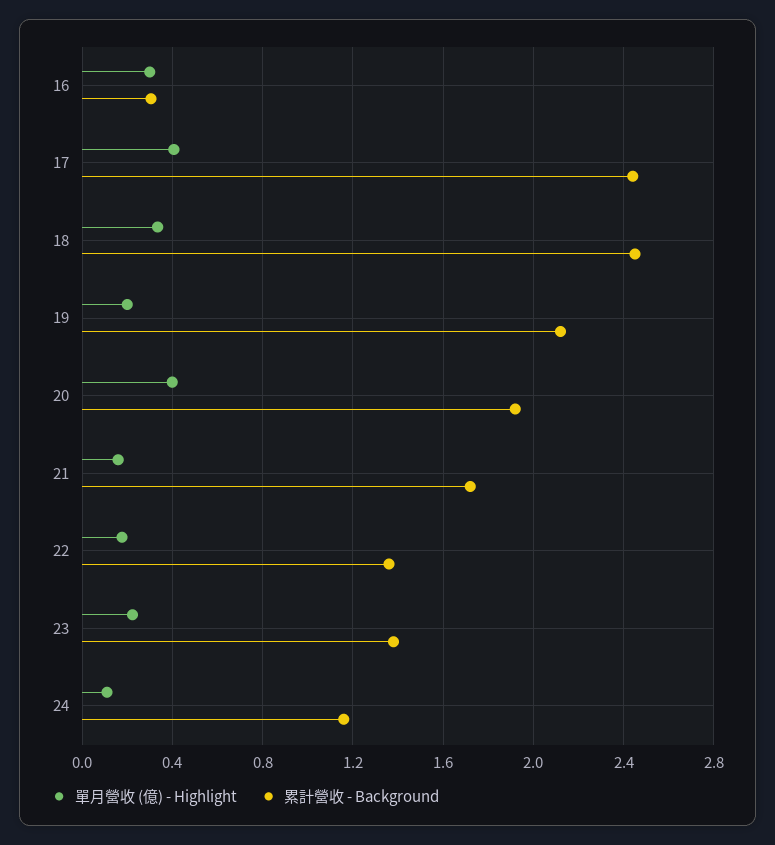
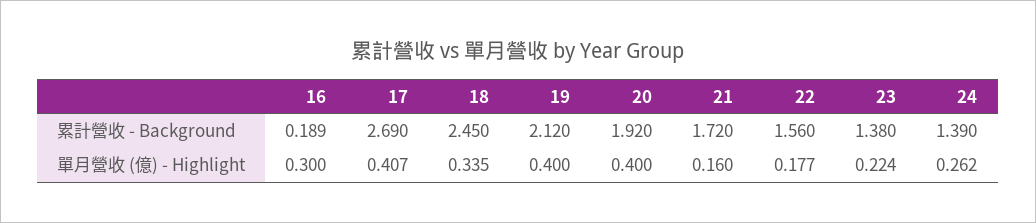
累計營收 - Background, 16: 0.3 -> 0.189
累計營收 - Background, 17: 2.45 -> 2.69
單月營收 (億) - Highlight, 19: 0.2 -> 0.4
累計營收 - Background, 22: 1.35 -> 1.56
單月營收 (億) - Highlight, 24: 0.1 -> 0.262
累計營收 - Background, 24: 1.15 -> 1.39

